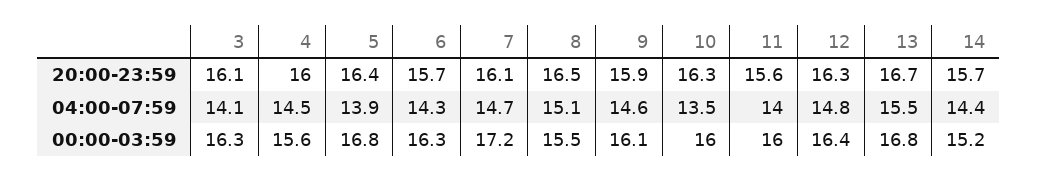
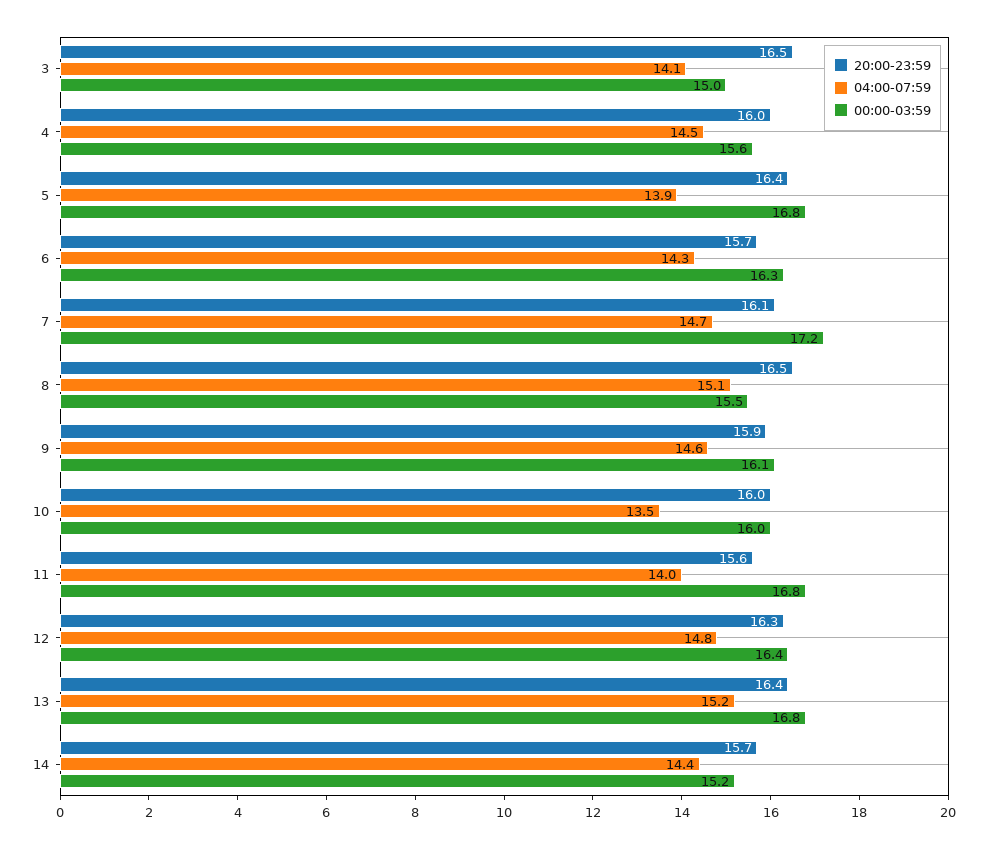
20:00-23:59, 3: 16.1 -> 16.5
20:00-23:59, 10: 16.3 -> 16
20:00-23:59, 13: 16.7 -> 16.4
04:00-07:59, 13: 15.5 -> 15.2
00:00-03:59, 3: 16.3 -> 15
00:00-03:59, 11: 16 -> 16.8

